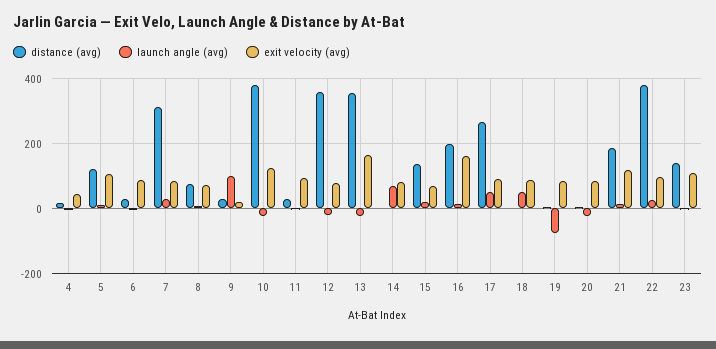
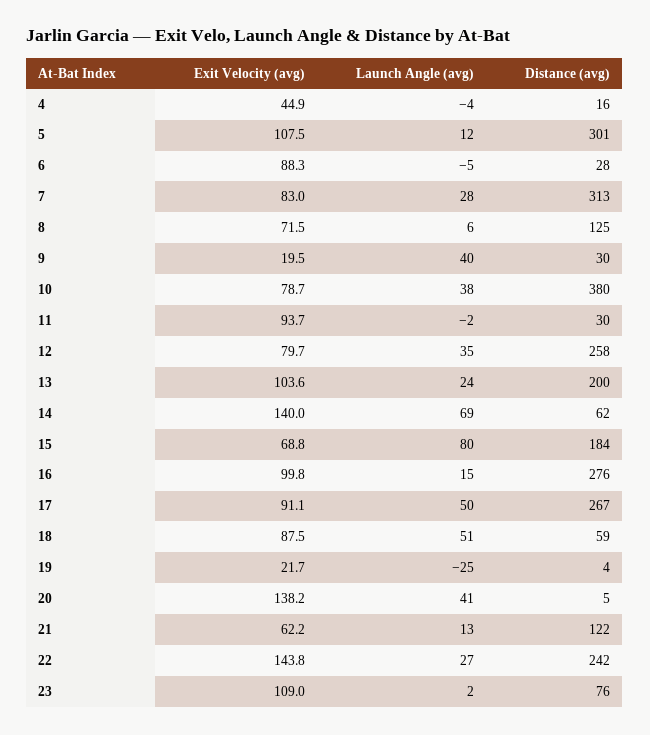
distance (avg), 5: 120 -> 301
distance (avg), 8: 80 -> 125
launch angle (avg), 9: 100 -> 40
launch angle (avg), 10: -20 -> 38
exit velocity (avg), 10: 120 -> 78.7
distance (avg), 12: 360 -> 258
launch angle (avg), 12: -20 -> 35
distance (avg), 13: 360 -> 200
launch angle (avg), 13: -20 -> 24
exit velocity (avg), 13: 160 -> 103.6
distance (avg), 14: 0 -> 62
exit velocity (avg), 14: 80 -> 140
distance (avg), 15: 140 -> 184
launch angle (avg), 15: 20 -> 80
distance (avg), 16: 200 -> 276
exit velocity (avg), 16: 160 -> 99.8
distance (avg), 18: 0 -> 59
launch angle (avg), 19: -80 -> -25
exit velocity (avg), 19: 80 -> 21.7
launch angle (avg), 20: -20 -> 41
exit velocity (avg), 20: 80 -> 138.2
distance (avg), 21: 180 -> 122
exit velocity (avg), 21: 120 -> 62.2
distance (avg), 22: 380 -> 242
exit velocity (avg), 22: 100 -> 143.8
distance (avg), 23: 140 -> 76

